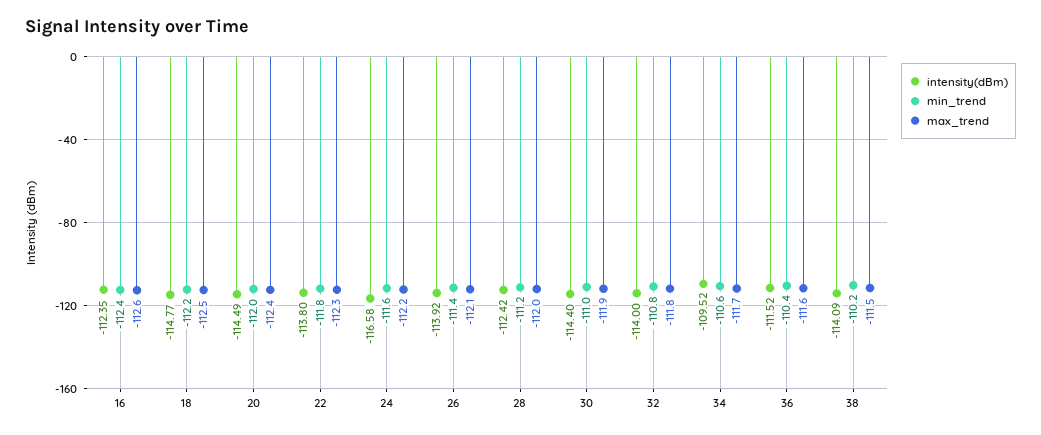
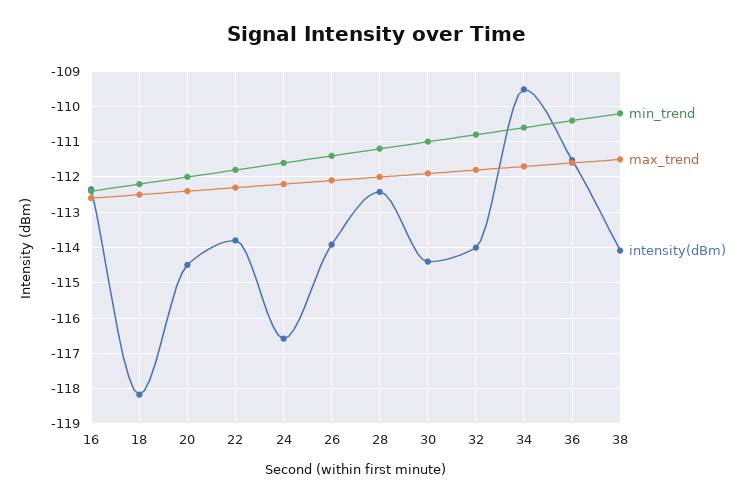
intensity(dBm), 18: -114.77 -> -118.2

